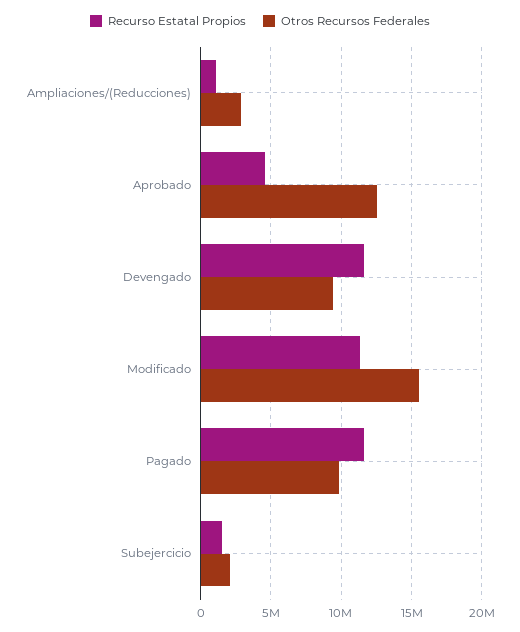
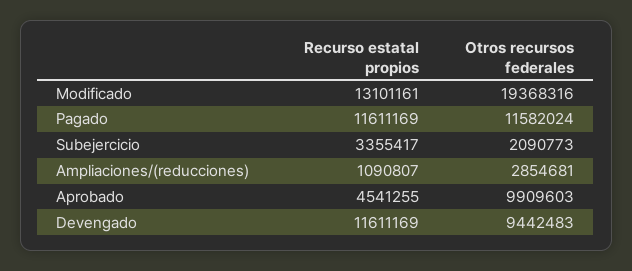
Otros Recursos Federales, Aprobado: 12500000 -> 9909603
Recurso Estatal Propios, Modificado: 11500000 -> 13101161
Otros Recursos Federales, Modificado: 15500000 -> 19368316
Otros Recursos Federales, Pagado: 10000000 -> 11582024
Recurso Estatal Propios, Subejercicio: 1500000 -> 3355417

